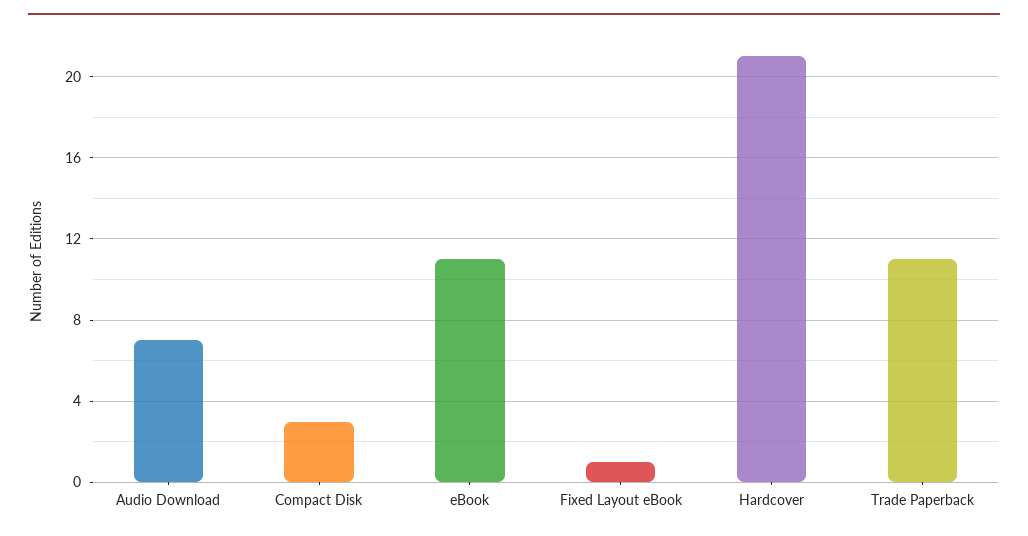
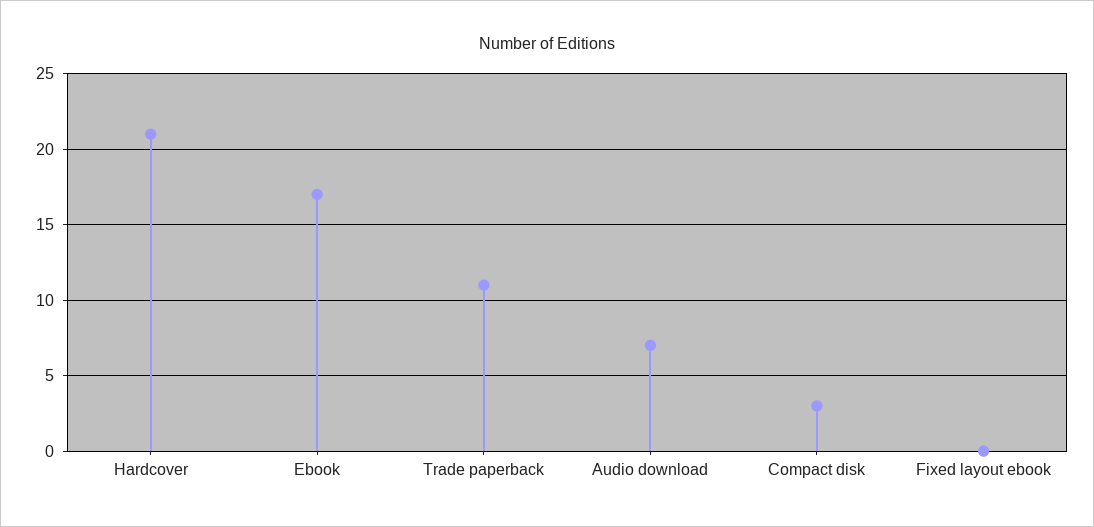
eBook: 11 -> 17
Fixed Layout eBook: 1 -> 0

